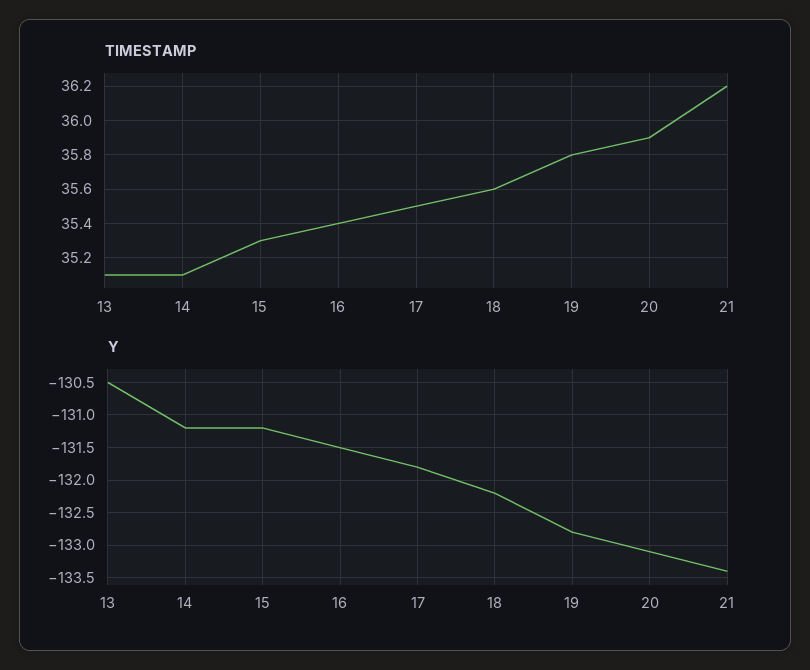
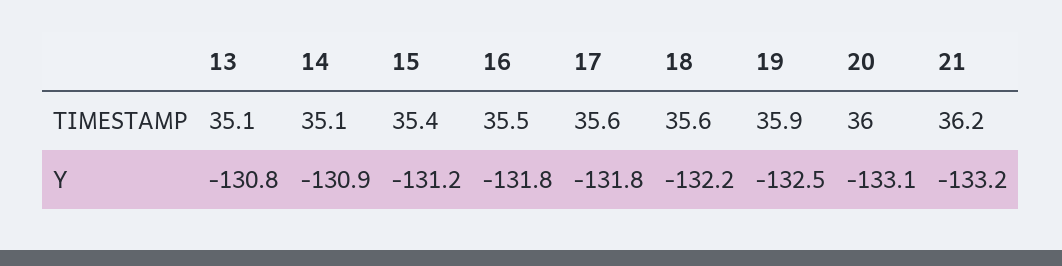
TIMESTAMP, 15: 35.3 -> 35.4
TIMESTAMP, 16: 35.4 -> 35.5
TIMESTAMP, 17: 35.5 -> 35.6
TIMESTAMP, 19: 35.8 -> 35.9
TIMESTAMP, 20: 35.9 -> 36
Y, 13: -130.5 -> -130.8
Y, 14: -131.2 -> -130.9
Y, 16: -131.5 -> -131.8
Y, 19: -132.8 -> -132.5
Y, 21: -133.4 -> -133.2

